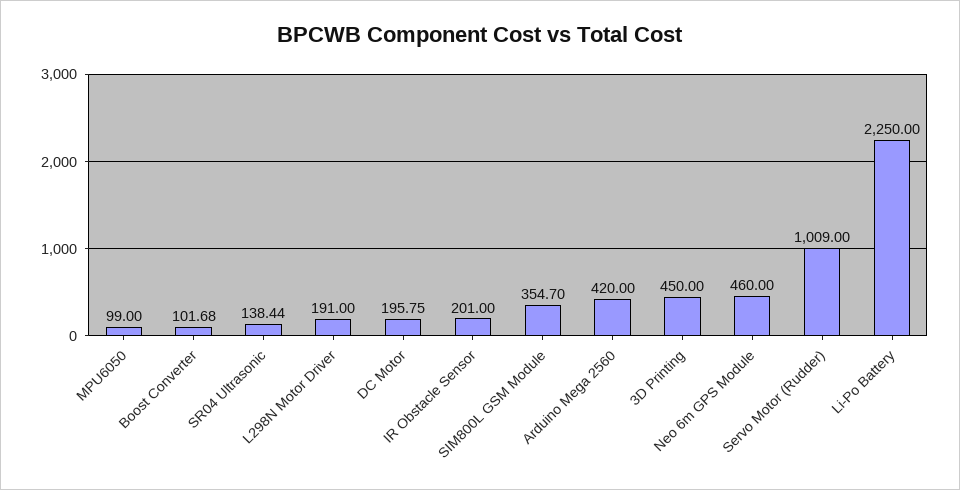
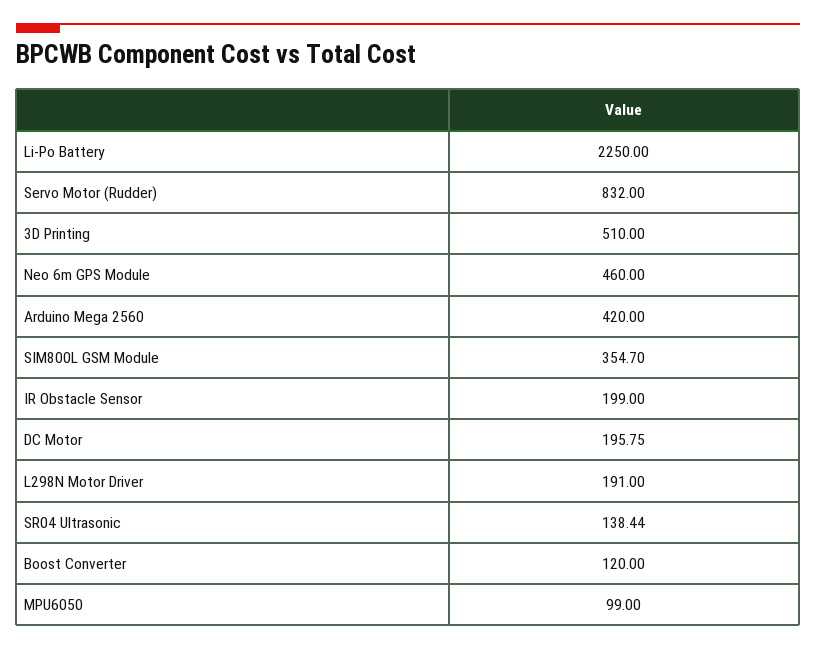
Boost Converter: 101.68 -> 120
IR Obstacle Sensor: 201 -> 199
3D Printing: 450 -> 510
Servo Motor (Rudder): 1009 -> 832

